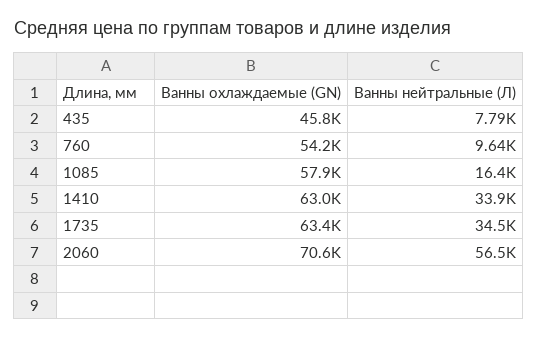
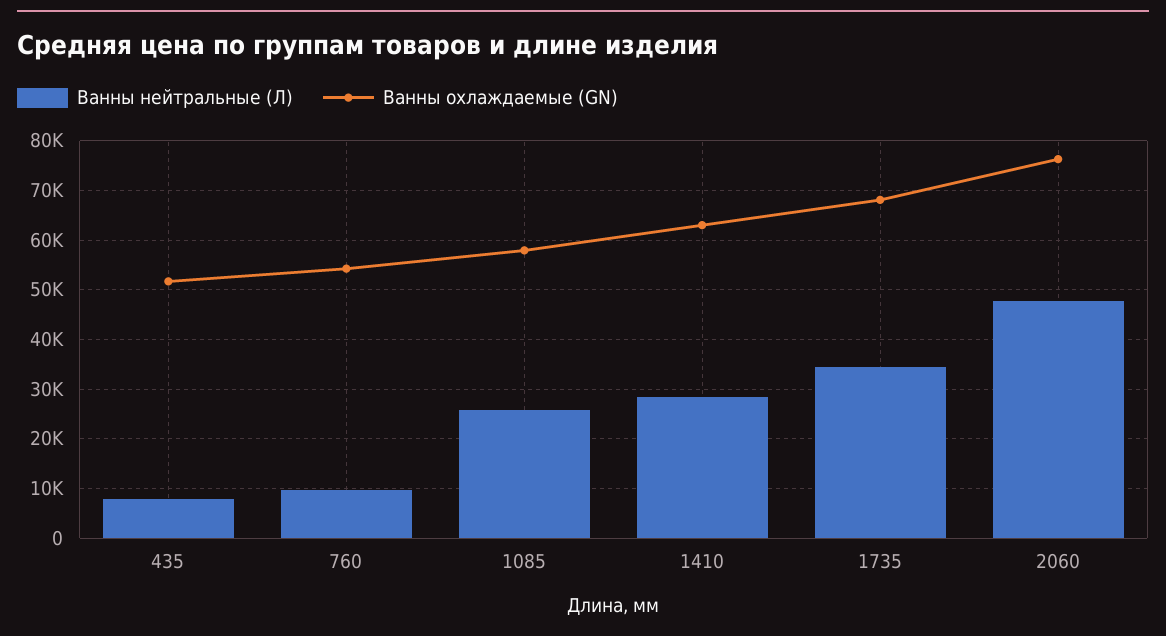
Ванны охлаждаемые (GN), 435: 45800 -> 52000
Ванны нейтральные (Л), 1085: 16400 -> 26000
Ванны нейтральные (Л), 1410: 33900 -> 28000
Ванны охлаждаемые (GN), 1735: 63400 -> 68000
Ванны охлаждаемые (GN), 2060: 70600 -> 76000
Ванны нейтральные (Л), 2060: 56500 -> 48000

